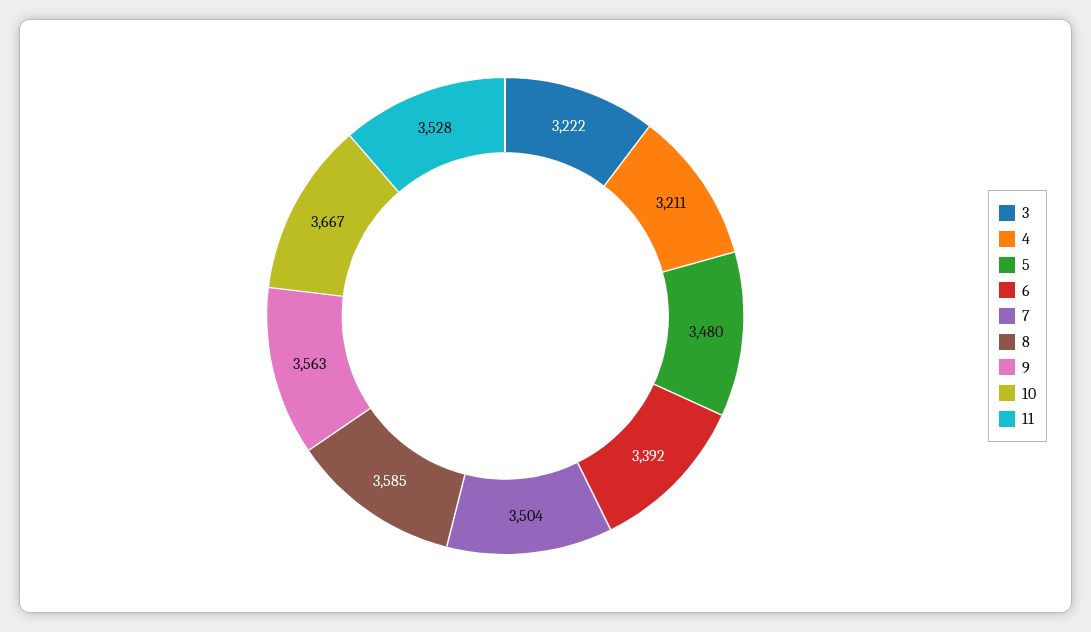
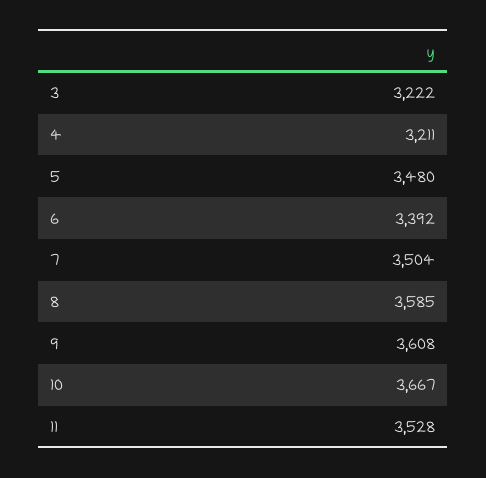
9: 3563 -> 3608

